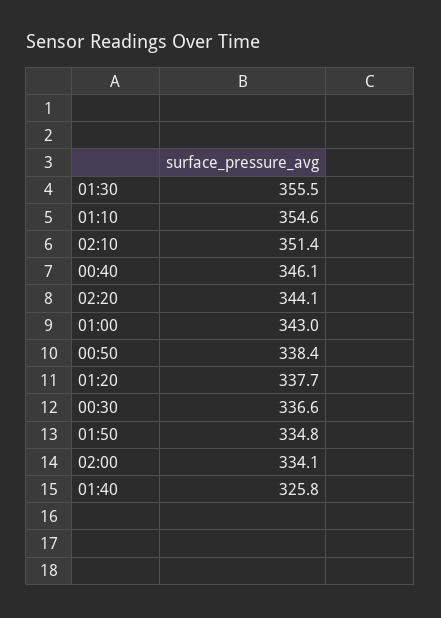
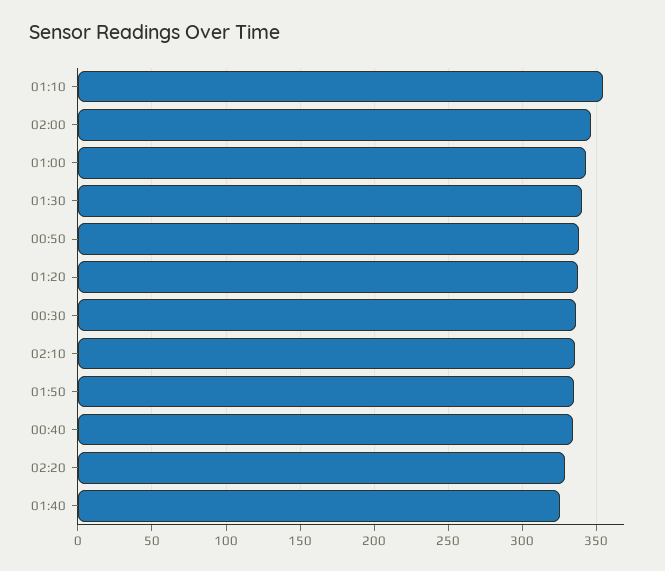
01:30: 355.5 -> 340
02:10: 351.4 -> 335
00:40: 346.1 -> 335
02:20: 344.1 -> 330
02:00: 334.1 -> 345

